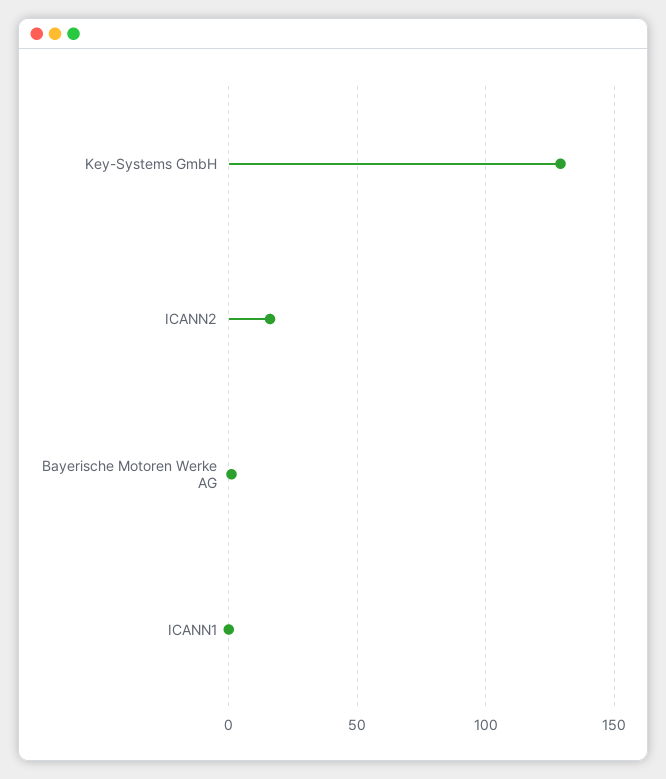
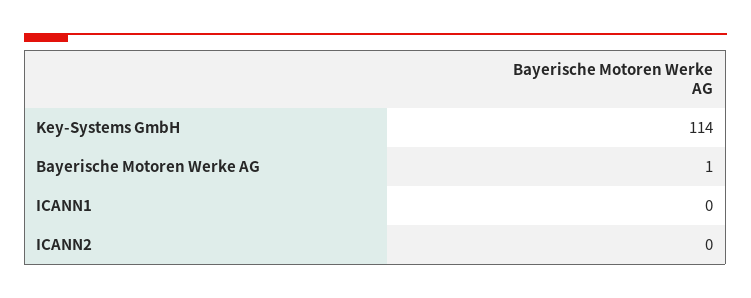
Key-Systems GmbH: 130 -> 114
ICANN2: 15 -> 0

